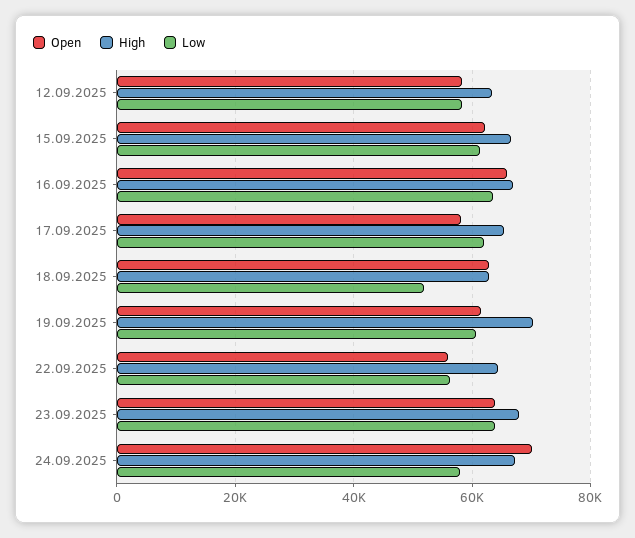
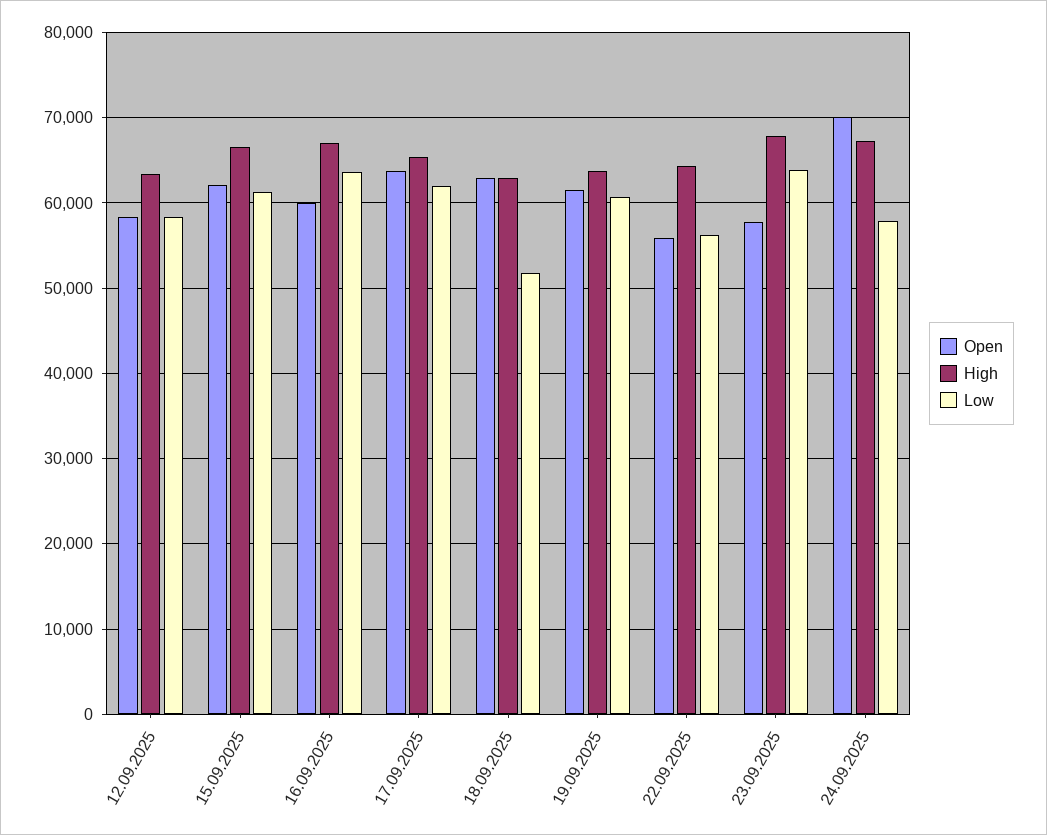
Open, 16.09.2025: 66000 -> 60000
Open, 17.09.2025: 58000 -> 64000
High, 19.09.2025: 70000 -> 64000
Open, 23.09.2025: 64000 -> 58000

